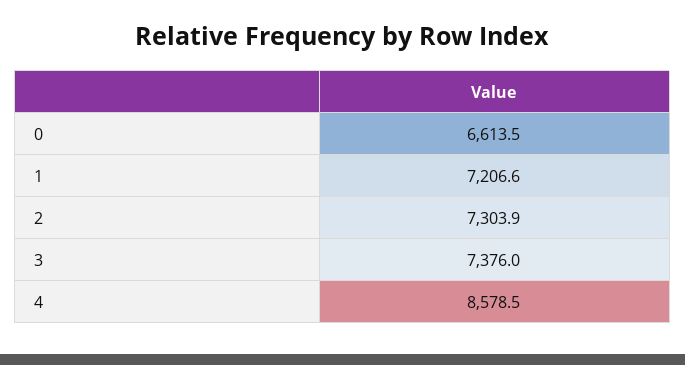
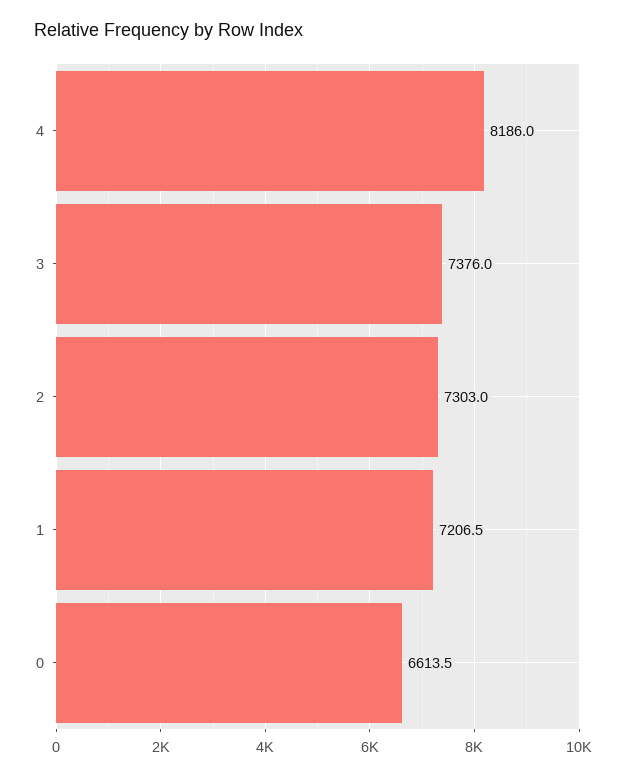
1: 7206.6 -> 7206.5
2: 7303.9 -> 7303
4: 8578.5 -> 8186

